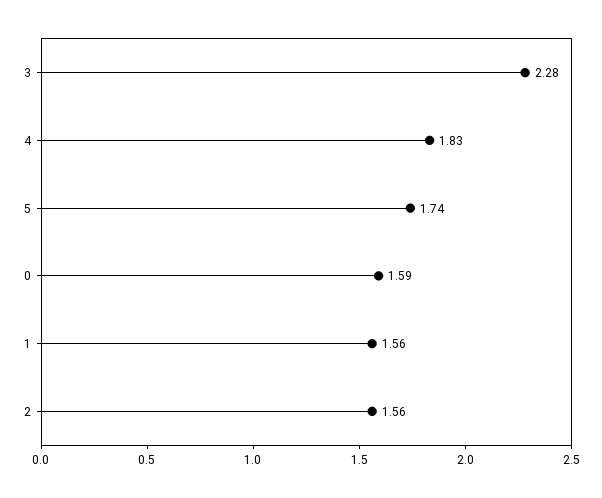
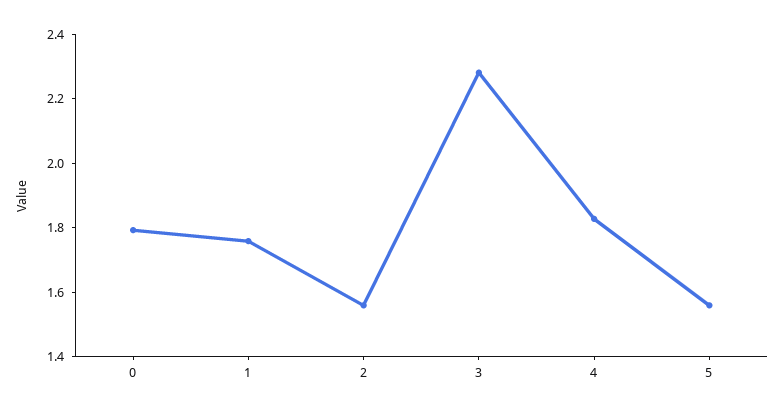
5: 1.74 -> 1.55
0: 1.59 -> 1.8
1: 1.56 -> 1.75

